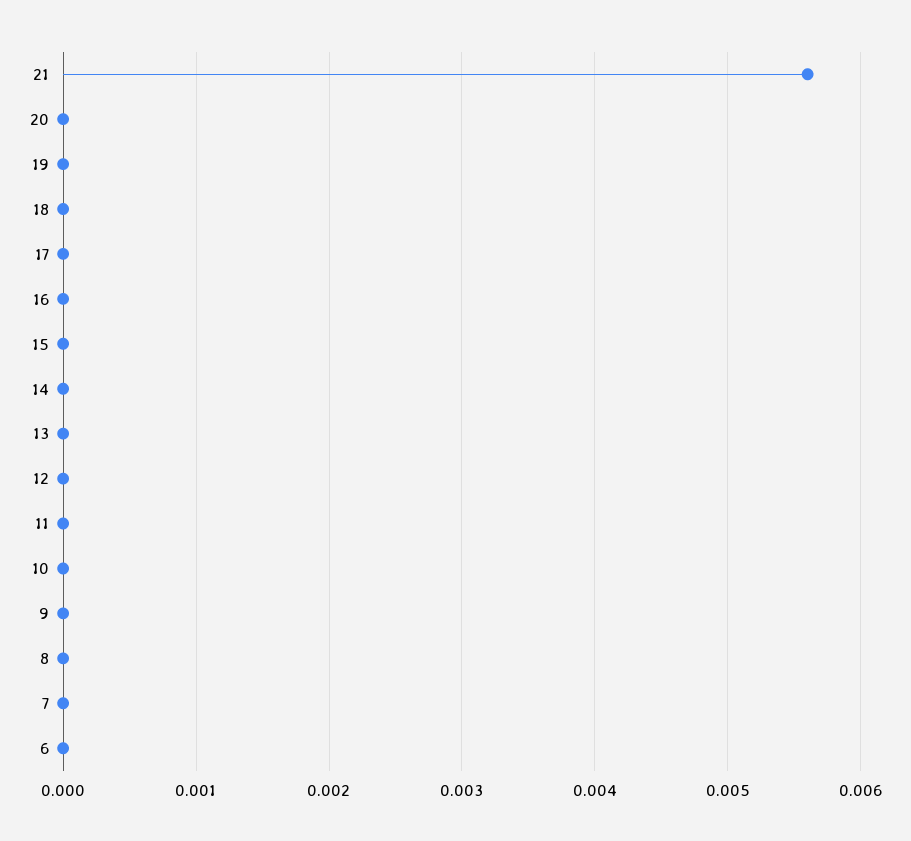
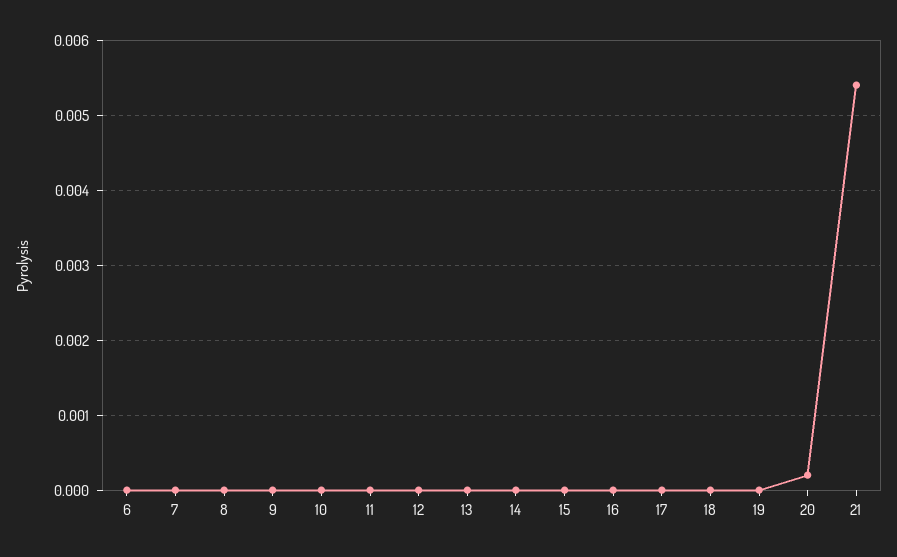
21: 0.0056 -> 0.0054
20: 0 -> 0.0002

